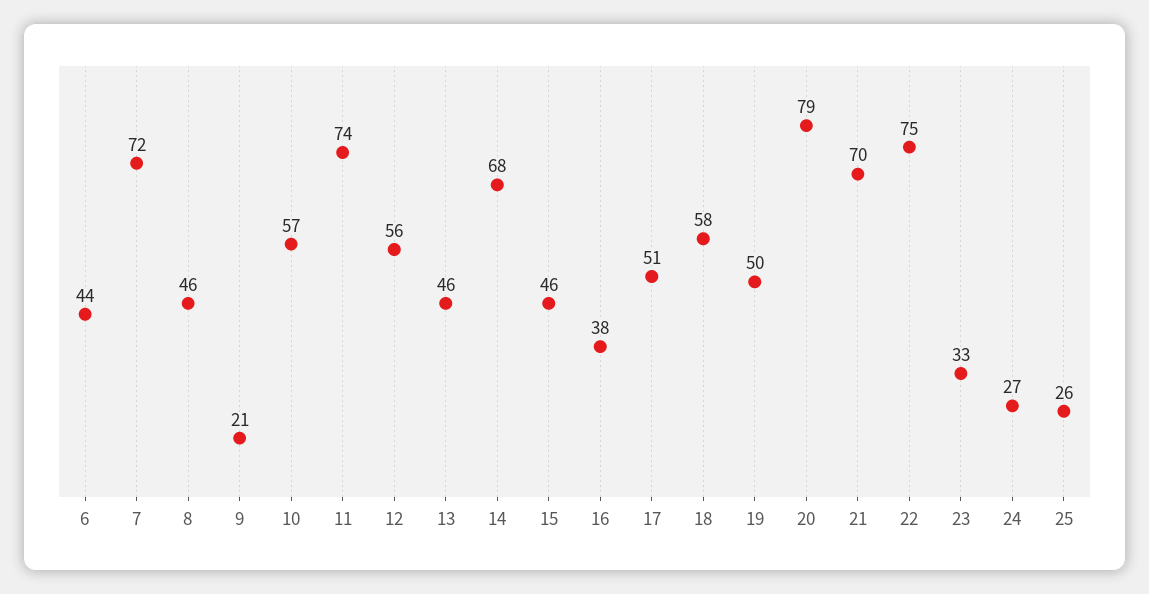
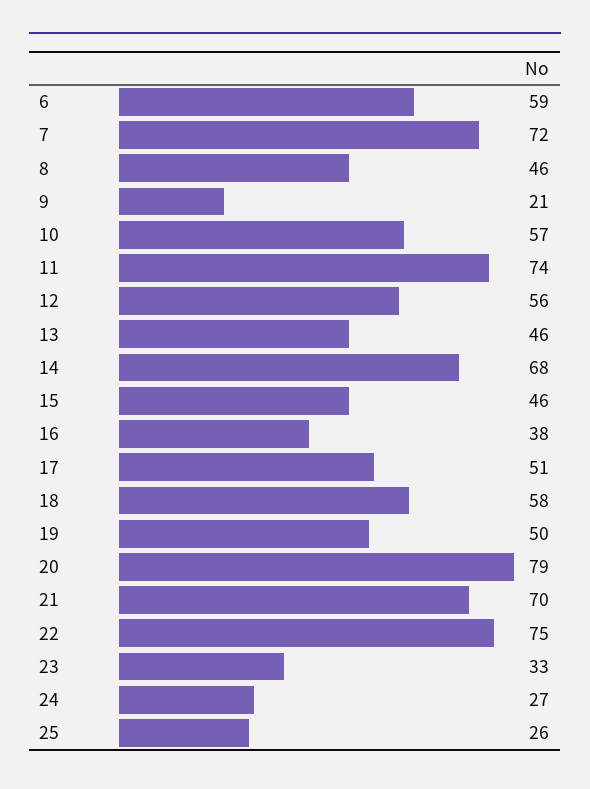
6: 44 -> 59

